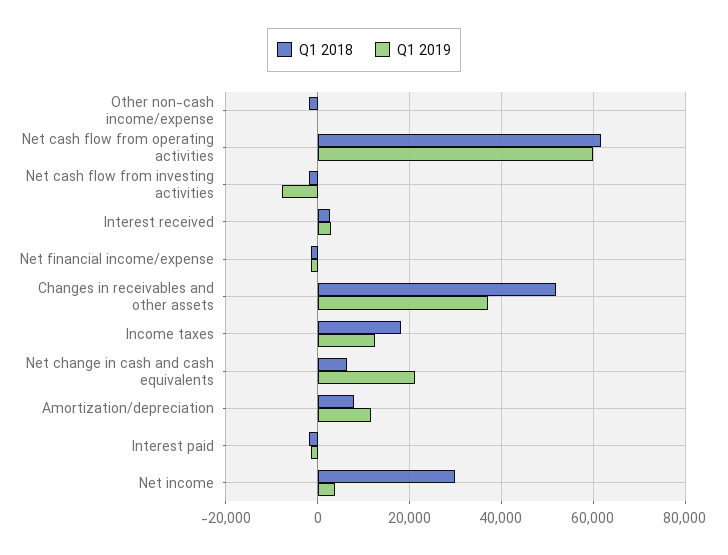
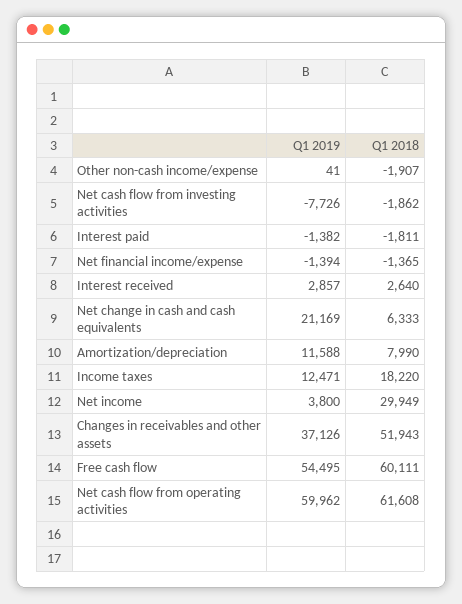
Q1 2019, Free cash flow: none -> 54495
Q1 2018, Free cash flow: none -> 60111

